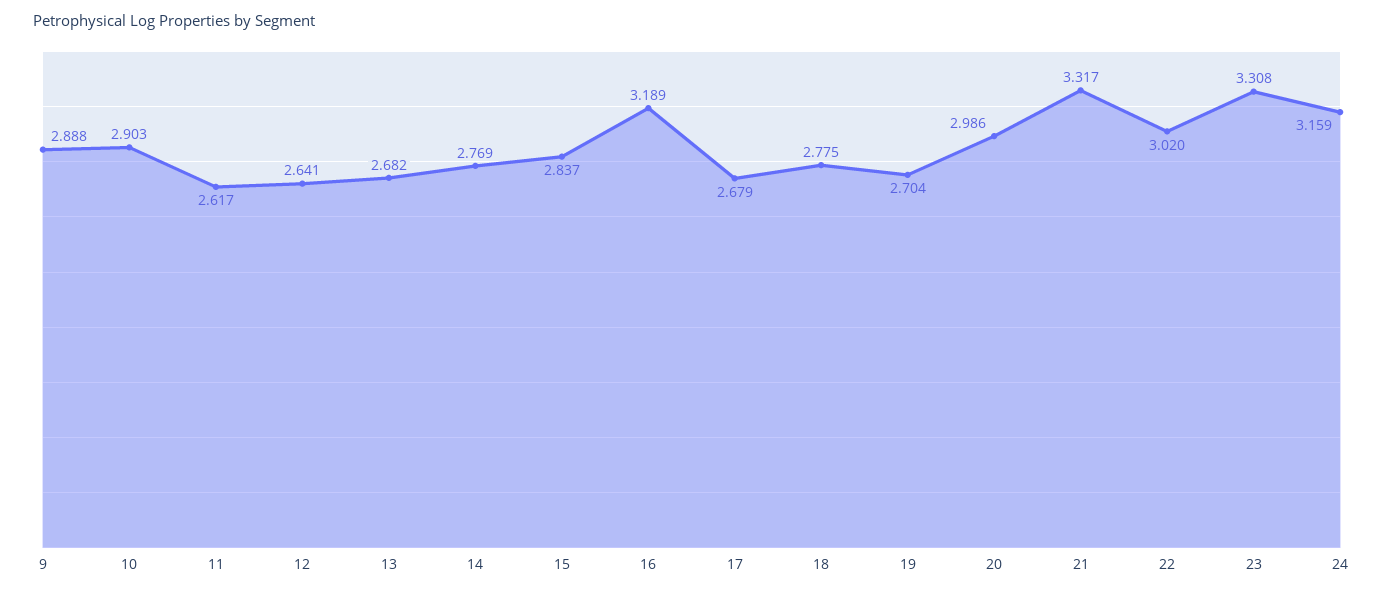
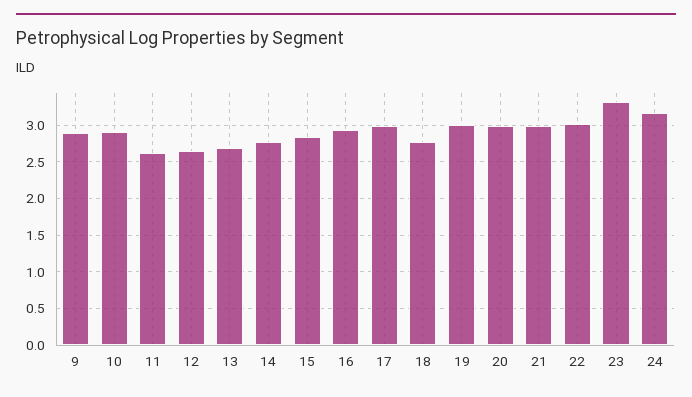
16: 3.189 -> 2.9
17: 2.679 -> 3
19: 2.704 -> 3
21: 3.317 -> 3

